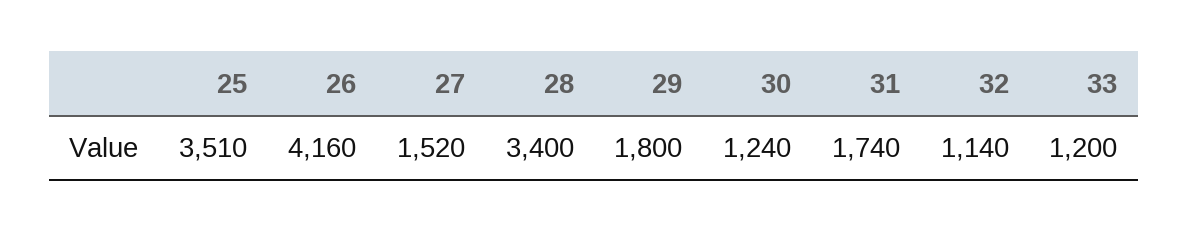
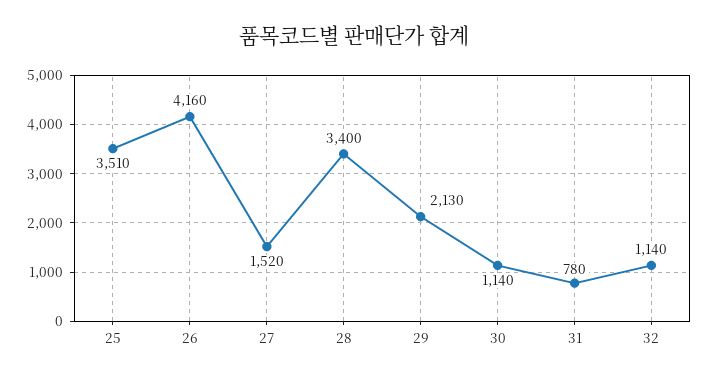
29: 1800 -> 2130
30: 1240 -> 1140
31: 1740 -> 780
33: 1200 -> none

